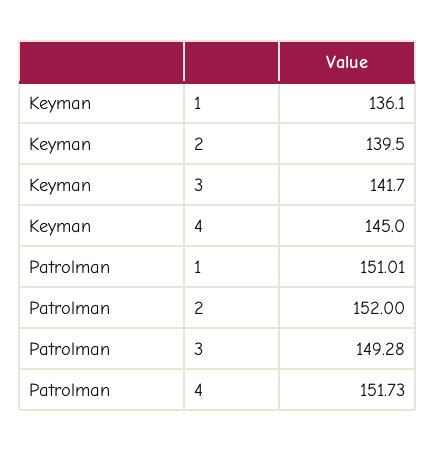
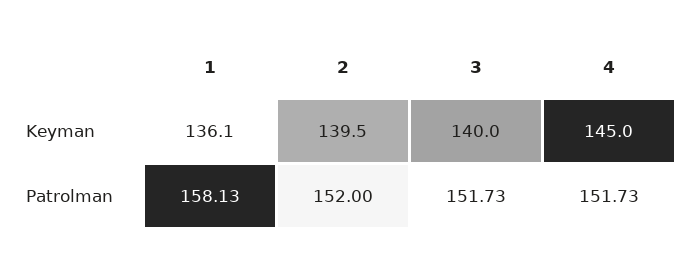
Keyman, 3: 141.7 -> 140
Patrolman, 1: 151.01 -> 158.13
Patrolman, 3: 149.28 -> 151.73

